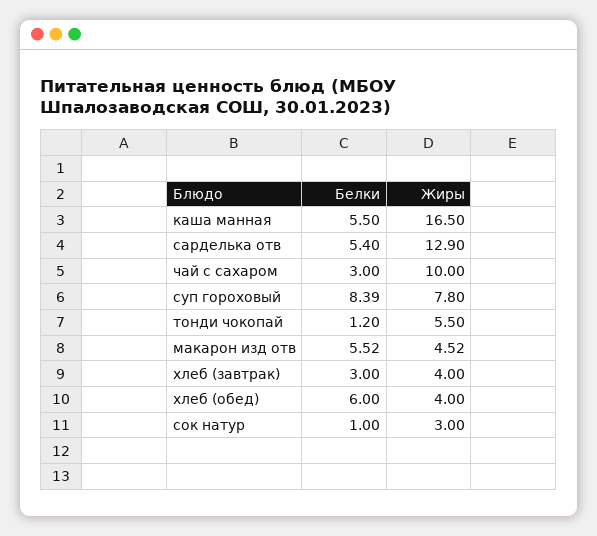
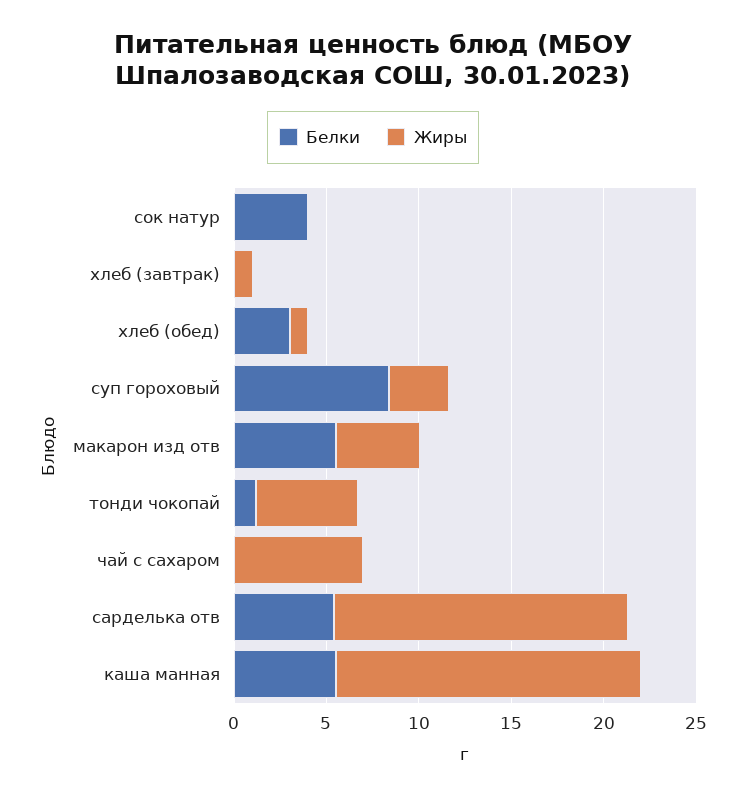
Жиры, сарделька отв: 12.9 -> 16
Белки, чай с сахаром: 3 -> 0
Жиры, чай с сахаром: 10 -> 7
Жиры, суп гороховый: 7.8 -> 3
Белки, хлеб (завтрак): 3 -> 0
Жиры, хлеб (завтрак): 4 -> 1
Белки, хлеб (обед): 6 -> 3
Жиры, хлеб (обед): 4 -> 1
Белки, сок натур: 1 -> 4
Жиры, сок натур: 3 -> 0

